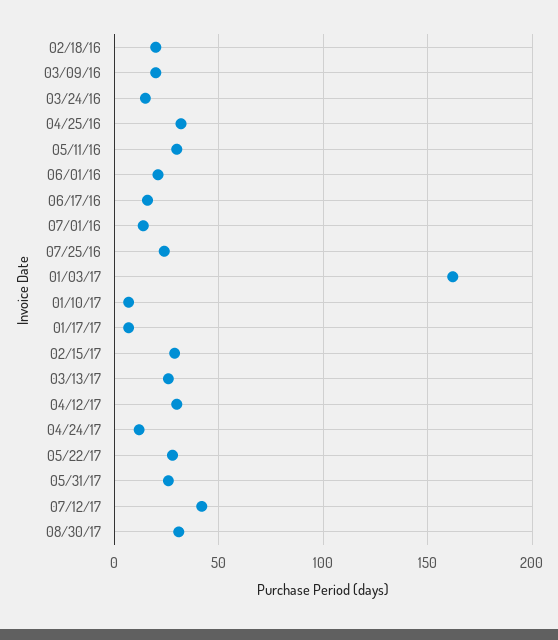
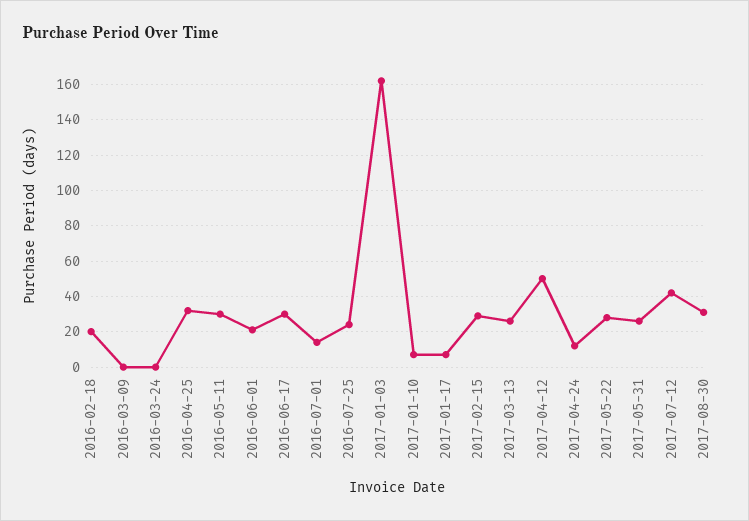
03/09/16: 20 -> 0
03/24/16: 15 -> 0
06/17/16: 15 -> 30
04/12/17: 30 -> 50

